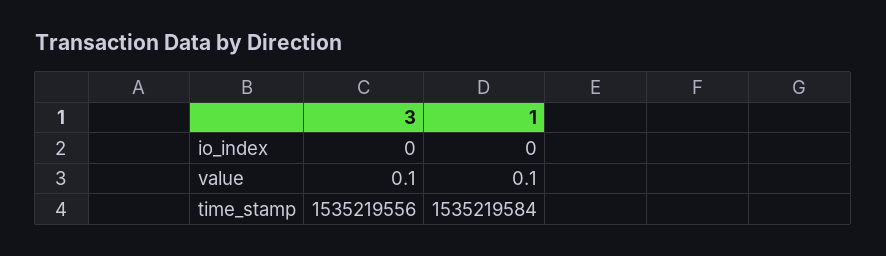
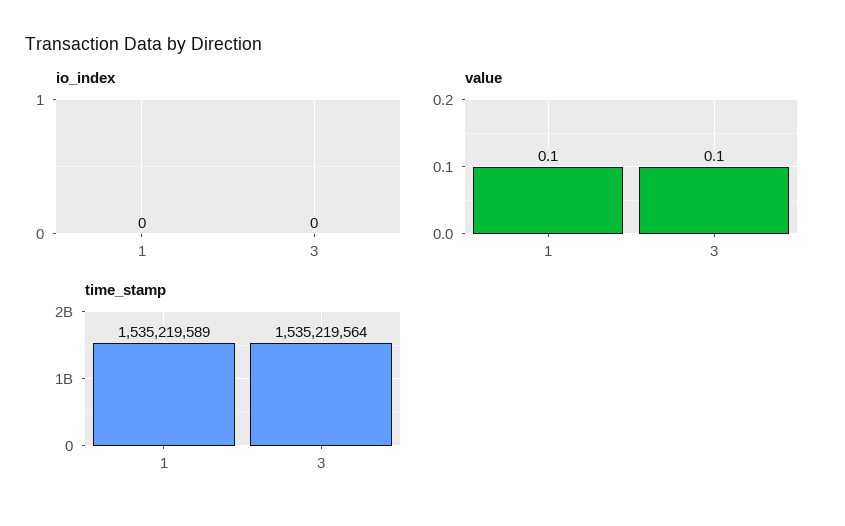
time_stamp, 3: 1535219556 -> 1535219564
time_stamp, 1: 1535219584 -> 1535219589

